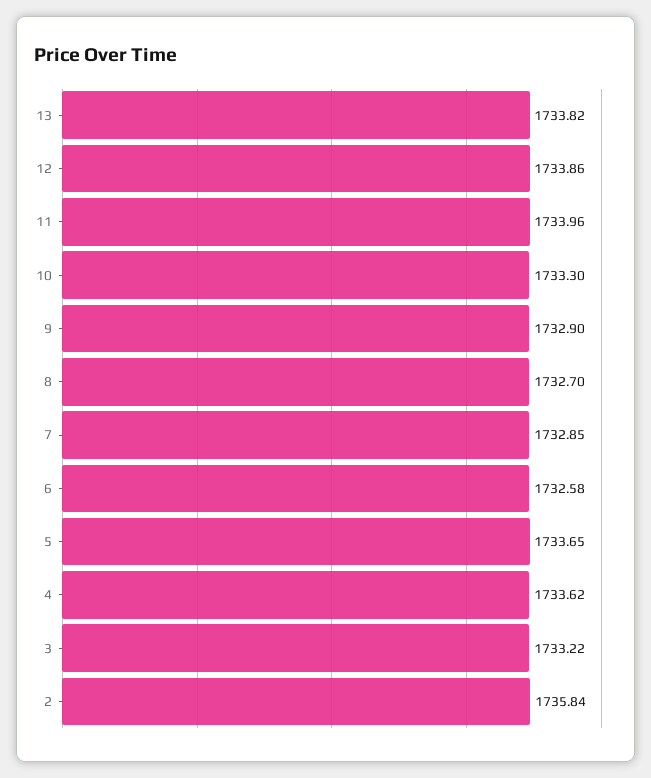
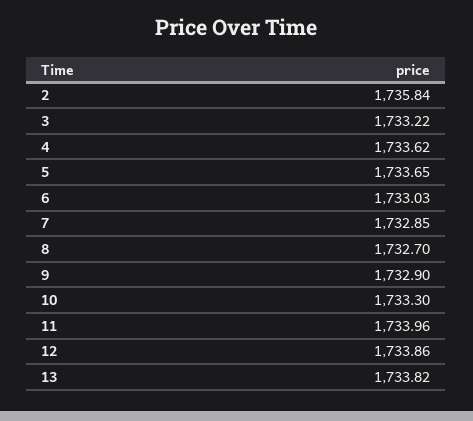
6: 1732.58 -> 1733.03

